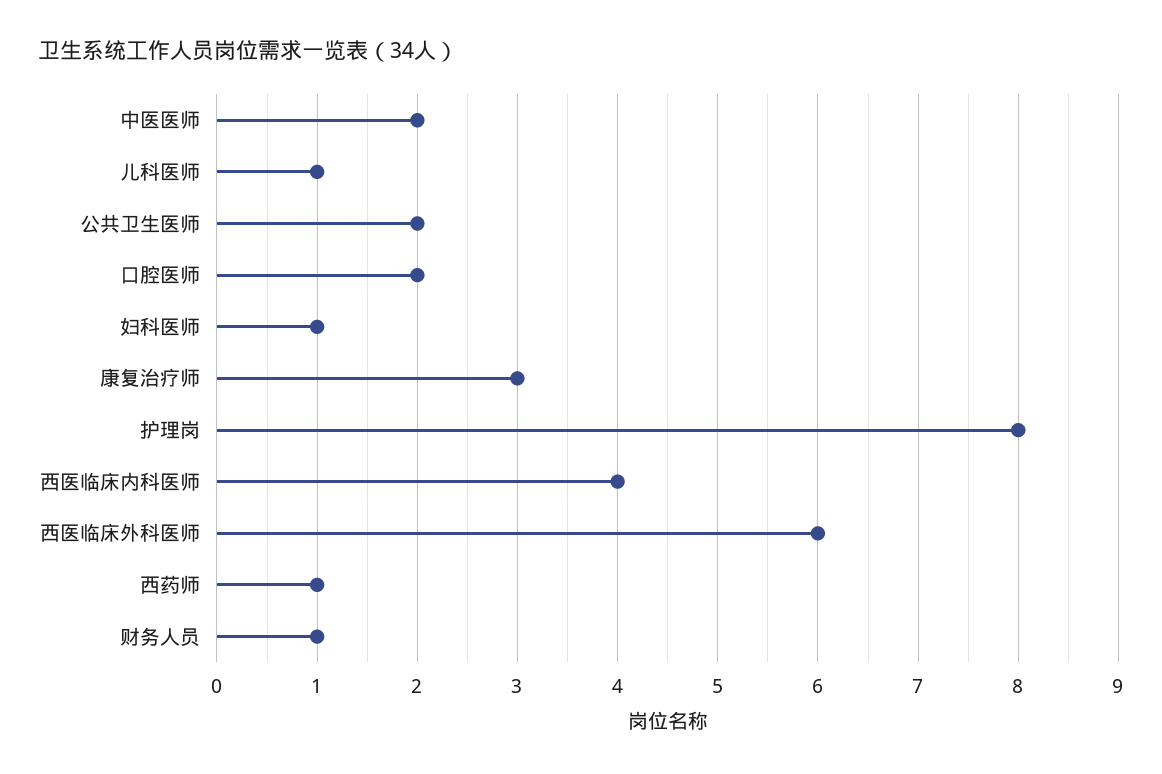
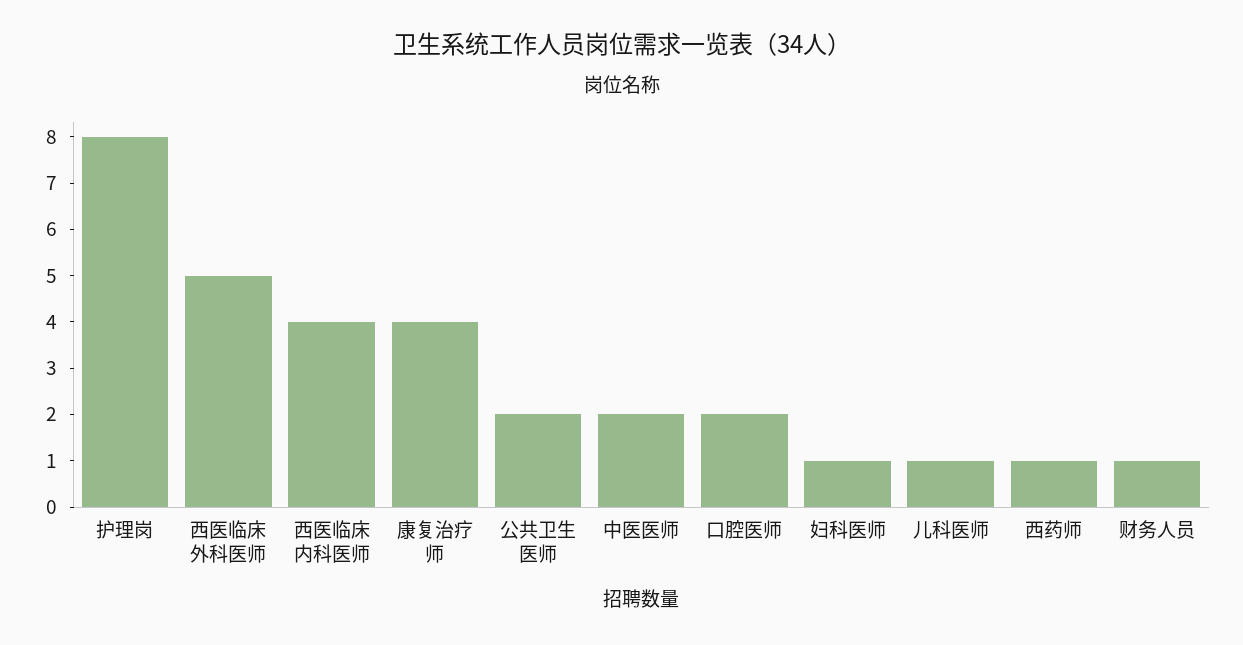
康复治疗师: 3 -> 4
西医临床外科医师: 6 -> 5

